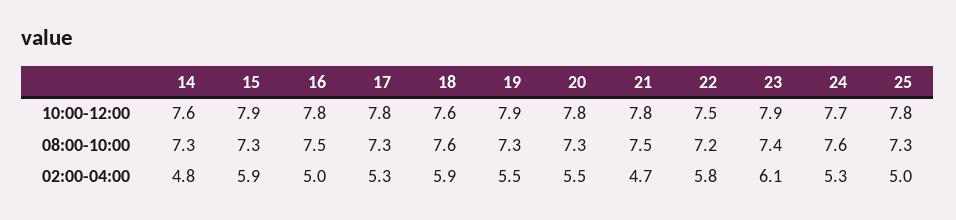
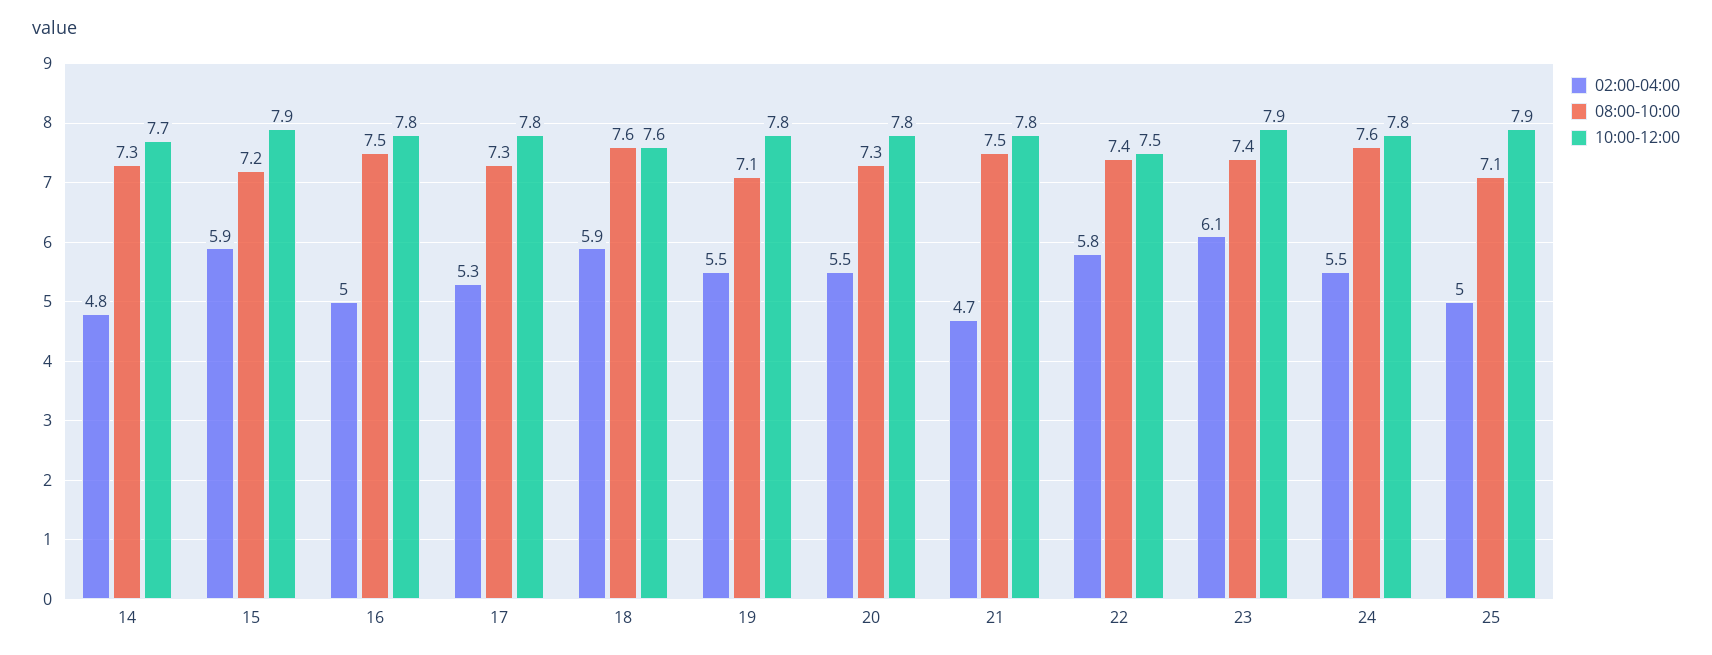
10:00-12:00, 14: 7.6 -> 7.7
10:00-12:00, 19: 7.9 -> 7.8
10:00-12:00, 24: 7.7 -> 7.8
10:00-12:00, 25: 7.8 -> 7.9
08:00-10:00, 15: 7.3 -> 7.2
08:00-10:00, 19: 7.3 -> 7.1
08:00-10:00, 22: 7.2 -> 7.4
08:00-10:00, 25: 7.3 -> 7.1
02:00-04:00, 24: 5.3 -> 5.5

